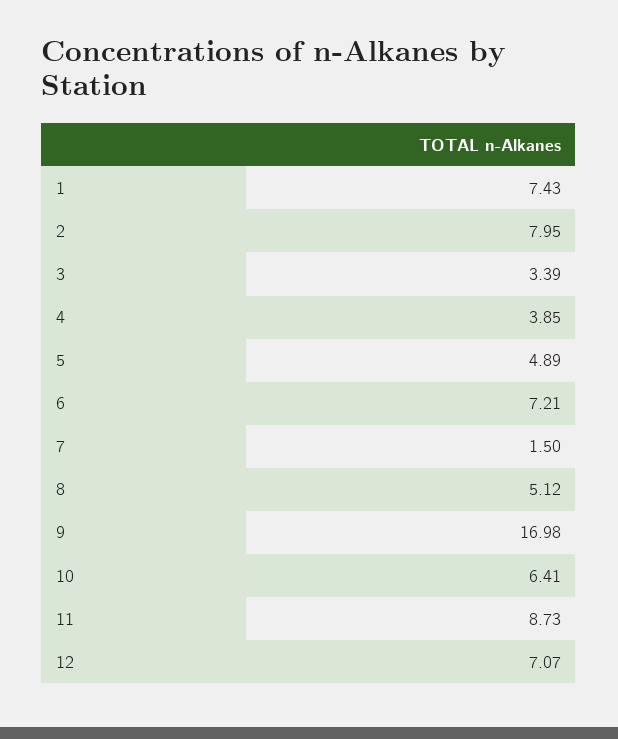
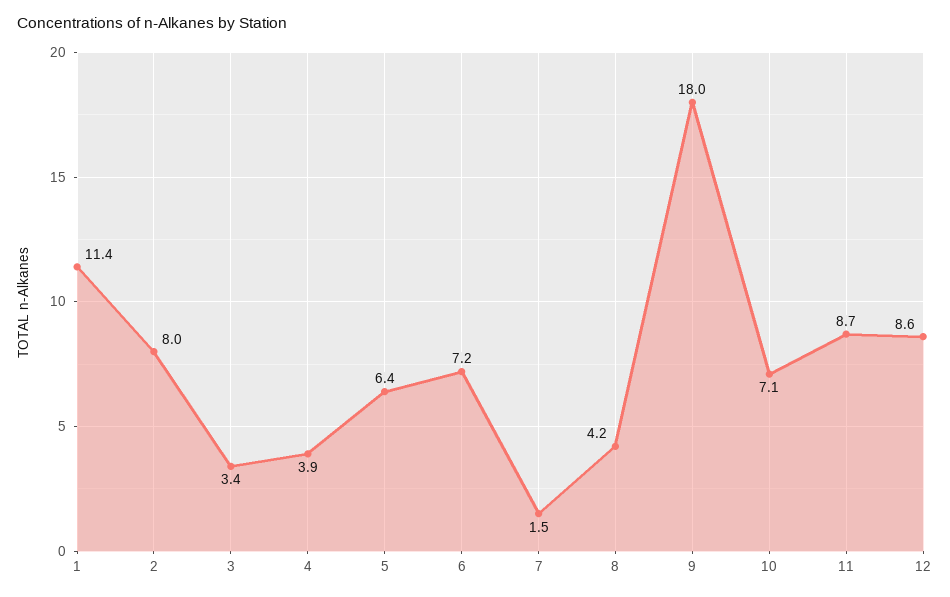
1: 7.43 -> 11.4
5: 4.89 -> 6.4
8: 5.12 -> 4.2
9: 16.98 -> 18
10: 6.41 -> 7.1
12: 7.07 -> 8.6

